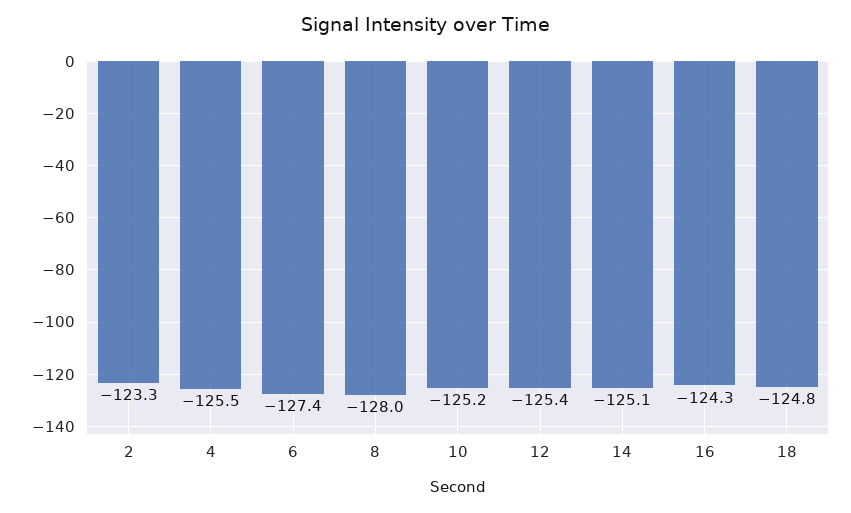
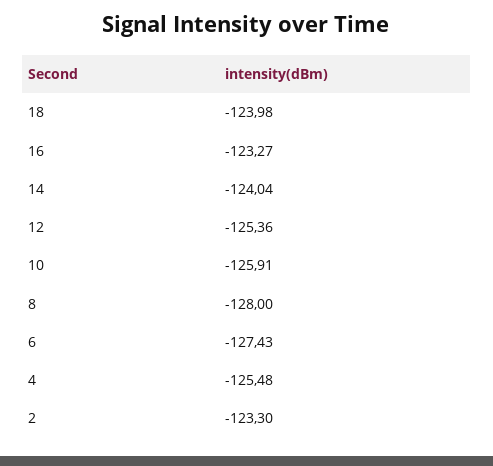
10: -125.2 -> -125.91
14: -125.1 -> -124.04
16: -124.3 -> -123.27
18: -124.8 -> -123.98

